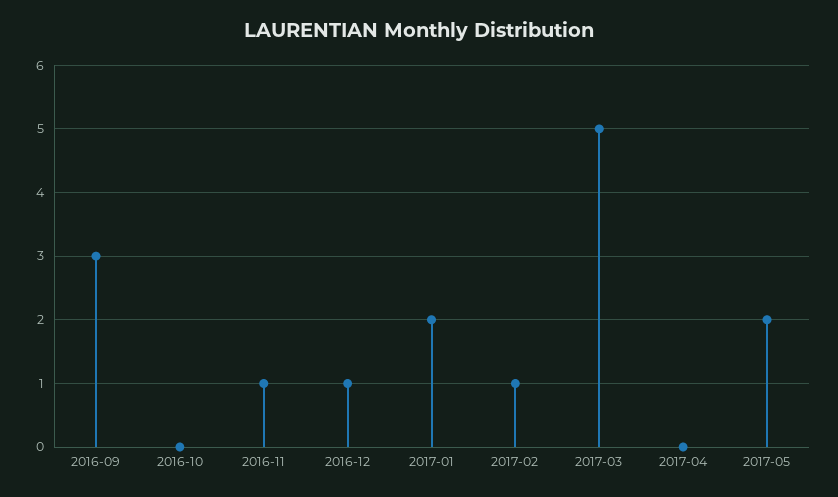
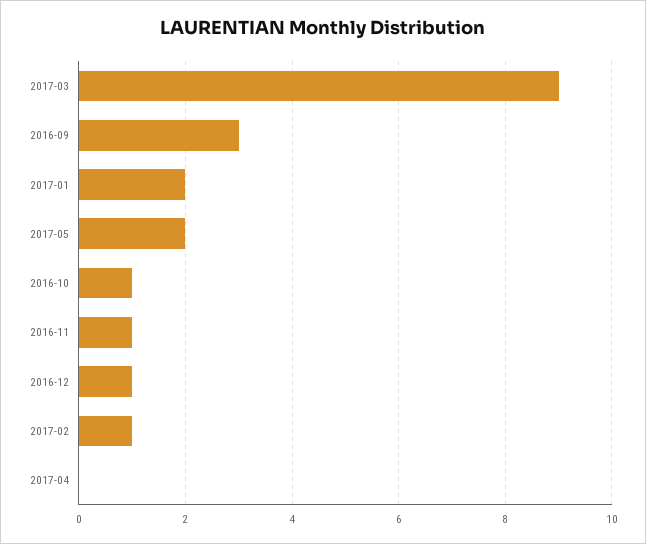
2016-10: 0 -> 1
2017-03: 5 -> 9

